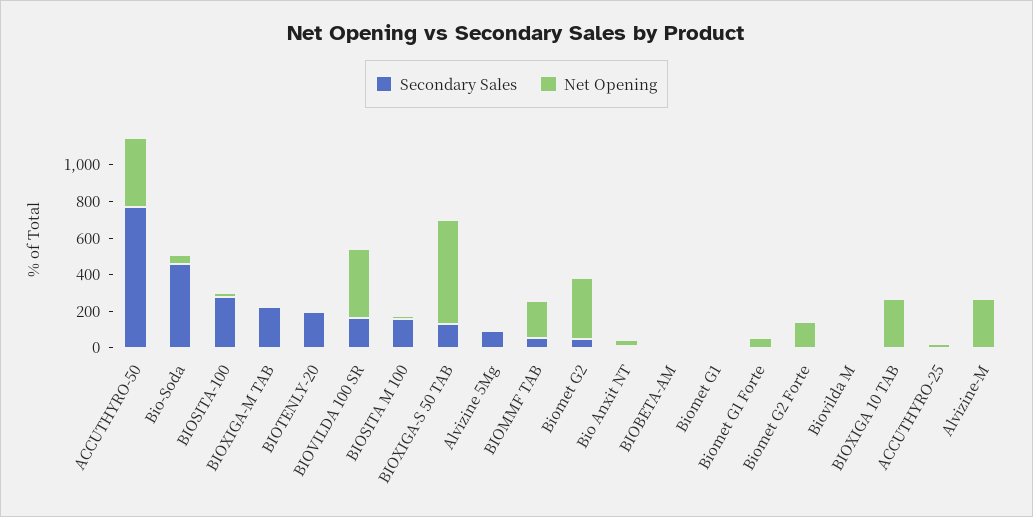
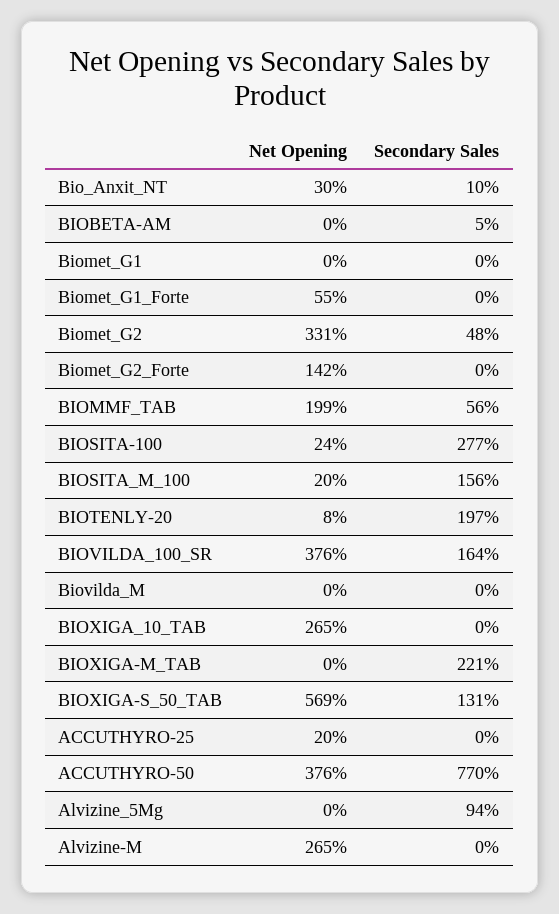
Secondary Sales, Bio-Soda: 450 -> none
Net Opening, Bio-Soda: 50 -> none

